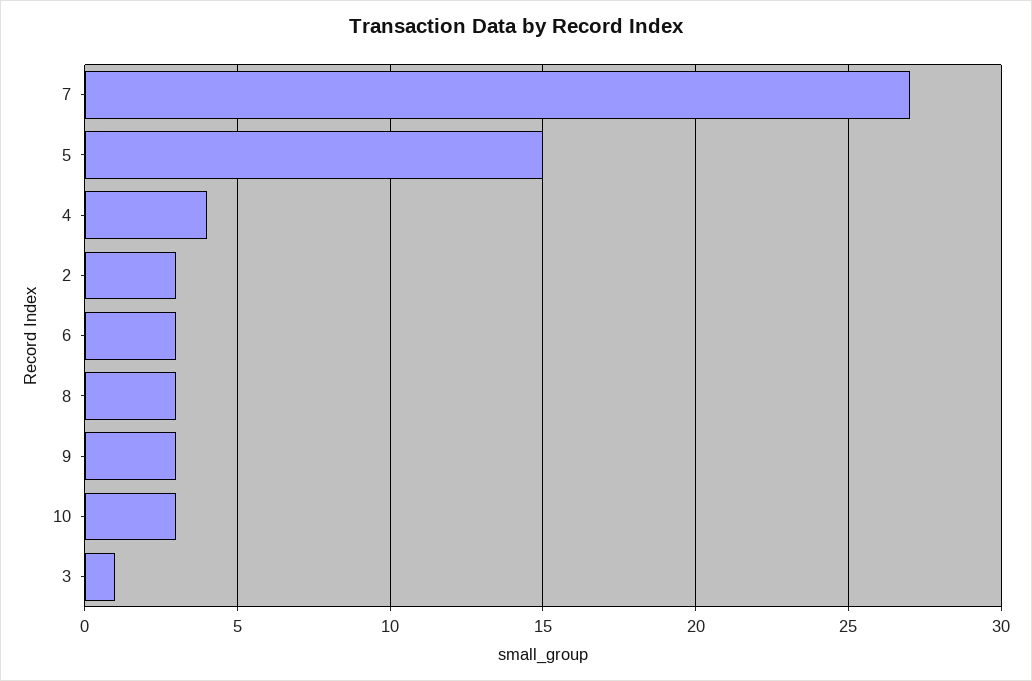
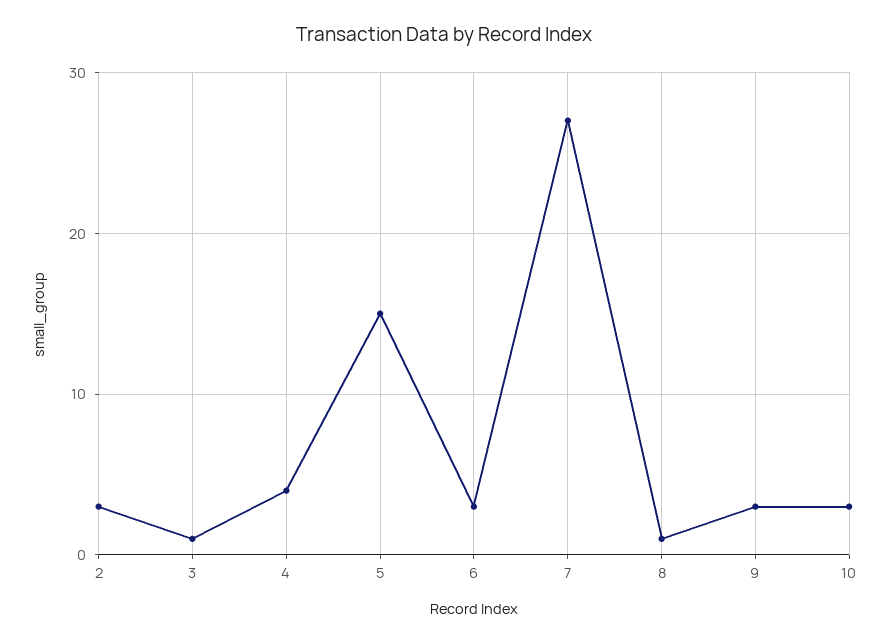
8: 3 -> 1

